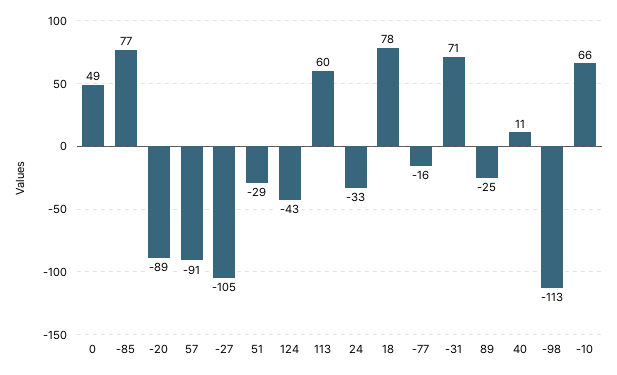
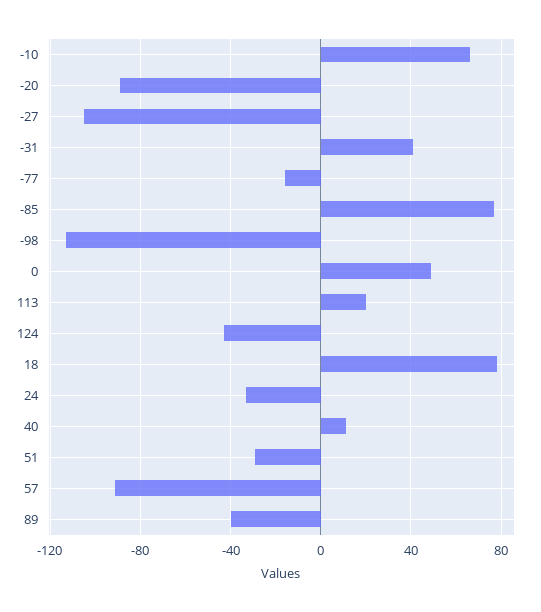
113: 60 -> 20
-31: 71 -> 40
89: -25 -> -40

